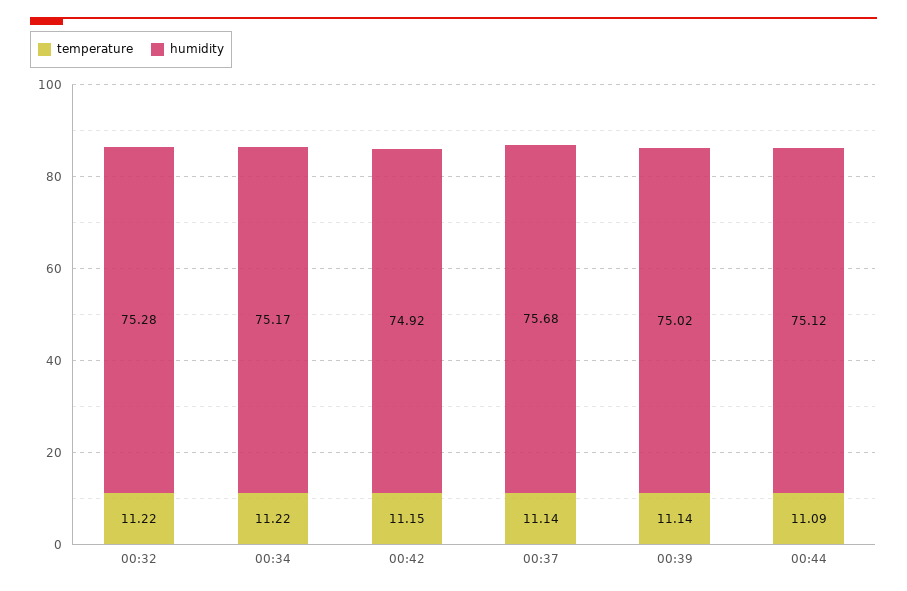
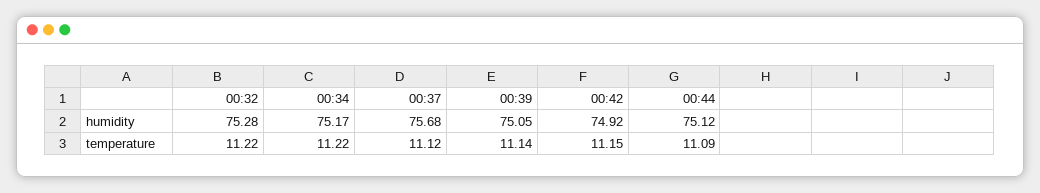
temperature, 00:37: 11.14 -> 11.12
humidity, 00:39: 75.02 -> 75.05

